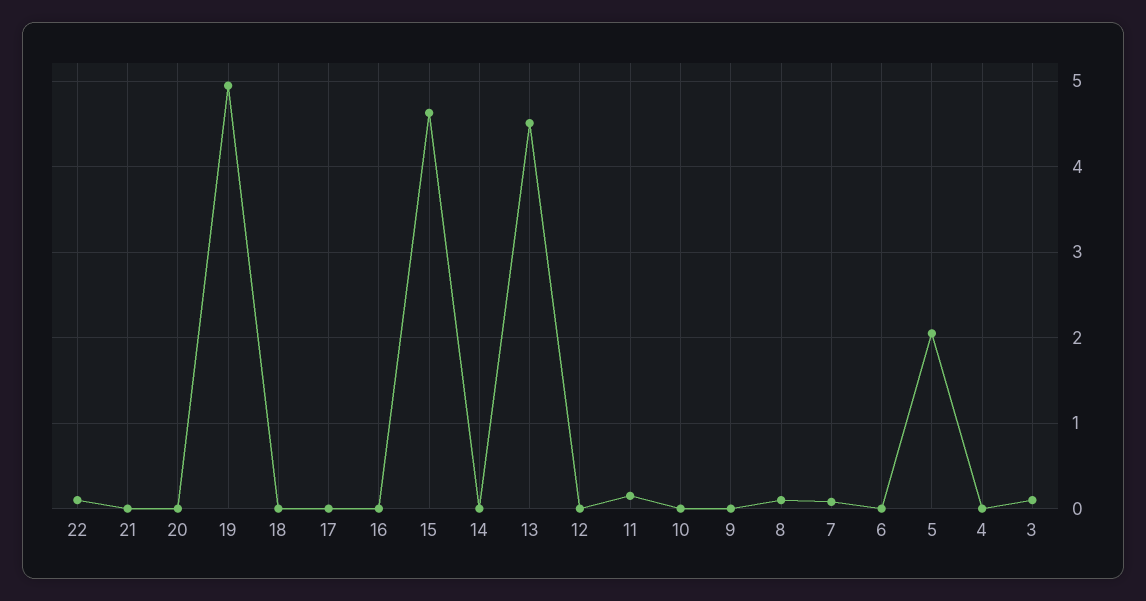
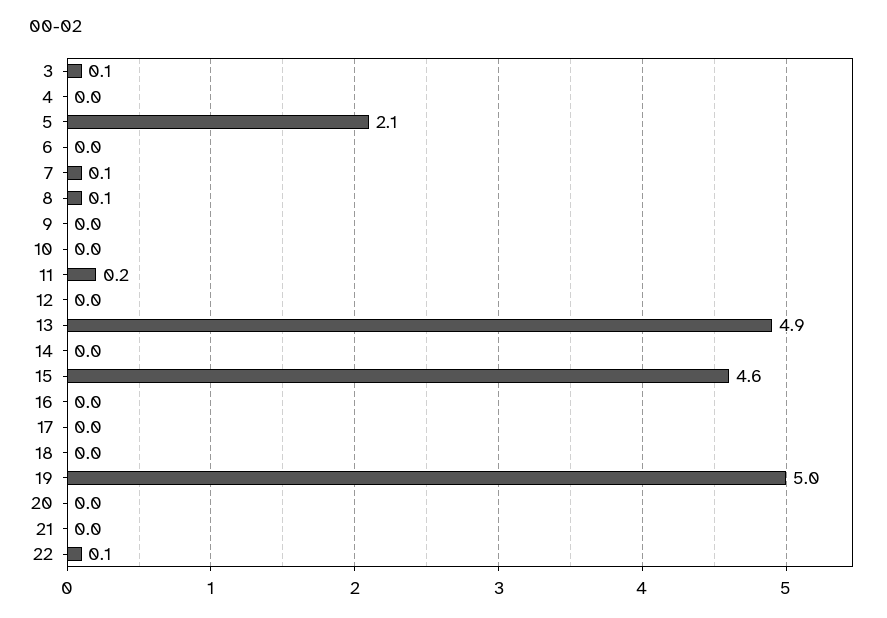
13: 4.5 -> 4.9

